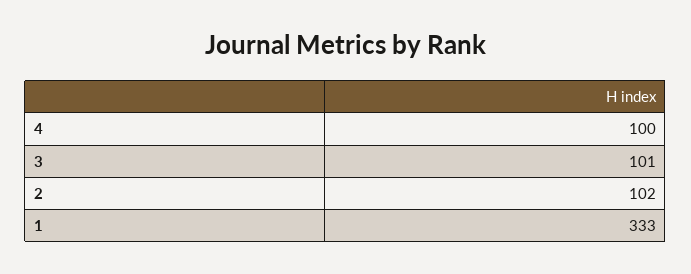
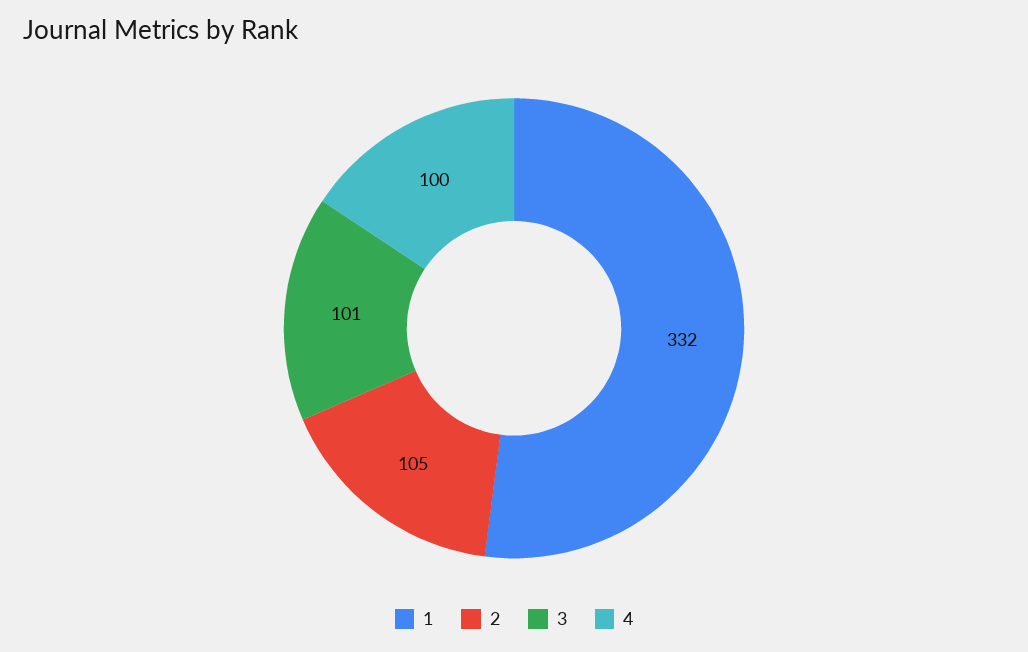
2: 102 -> 105
1: 333 -> 332

